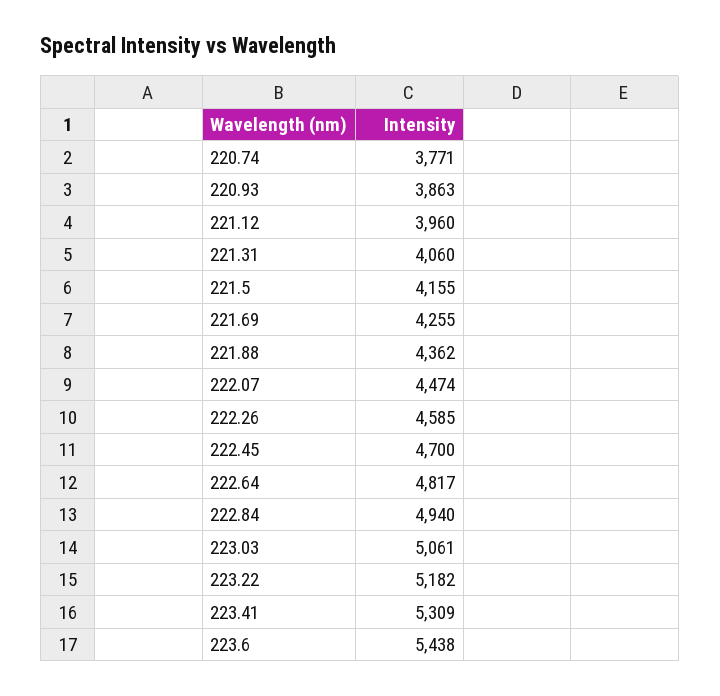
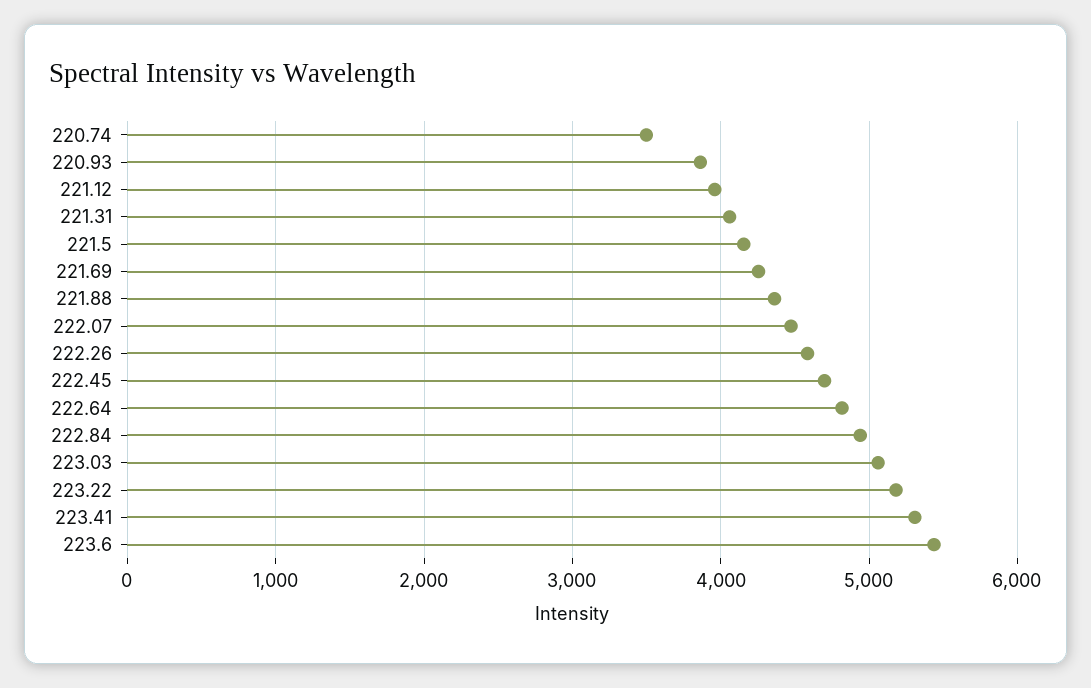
220.74: 3771 -> 3500

